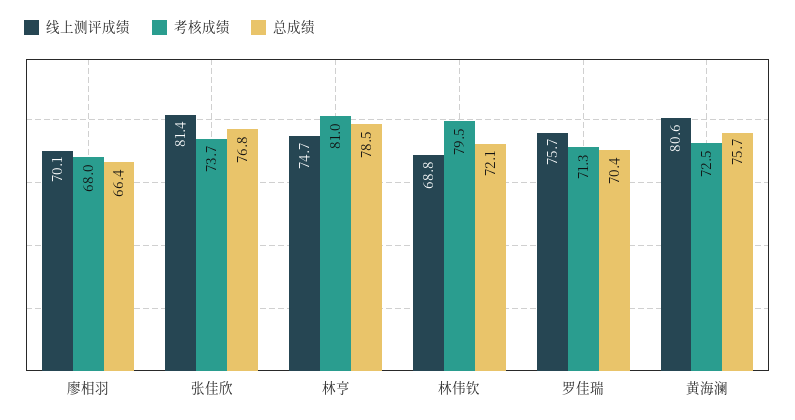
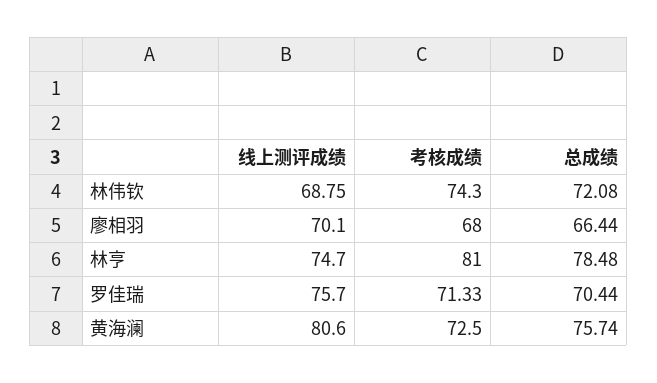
线上测评成绩, 张佳欣: 81.4 -> none
考核成绩, 张佳欣: 73.7 -> none
总成绩, 张佳欣: 76.8 -> none
考核成绩, 林伟钦: 79.5 -> 74.3

